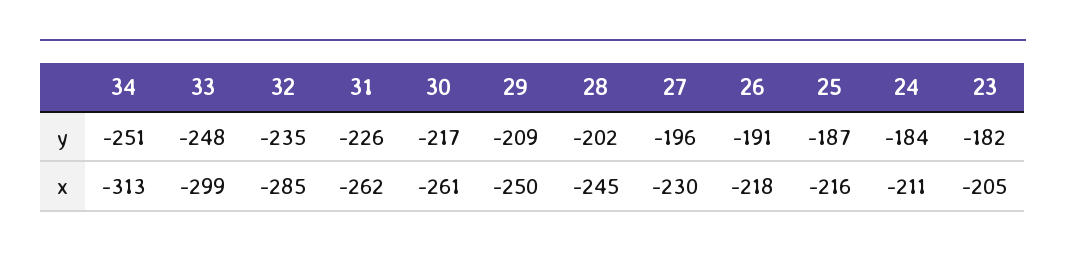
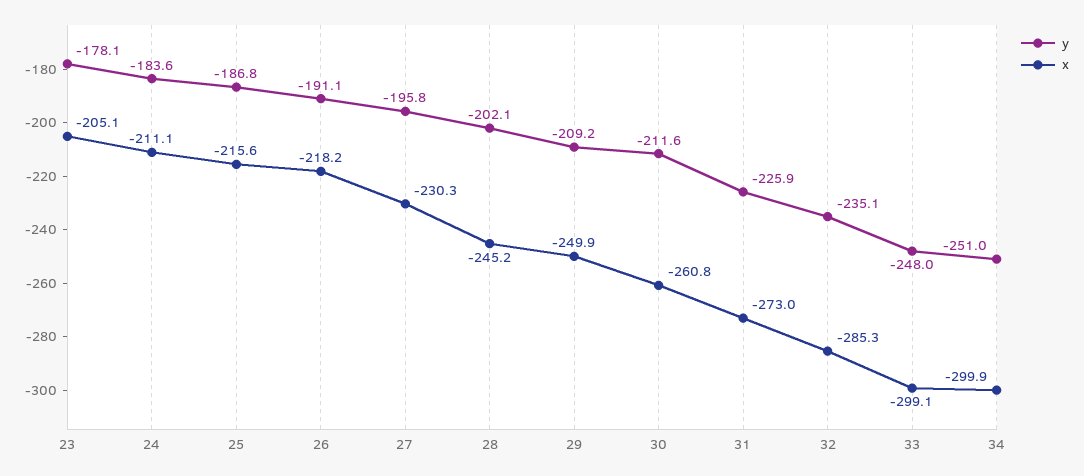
y, 30: -217 -> -211.6
y, 23: -182 -> -178.1
x, 34: -313 -> -299.9
x, 31: -262 -> -273

